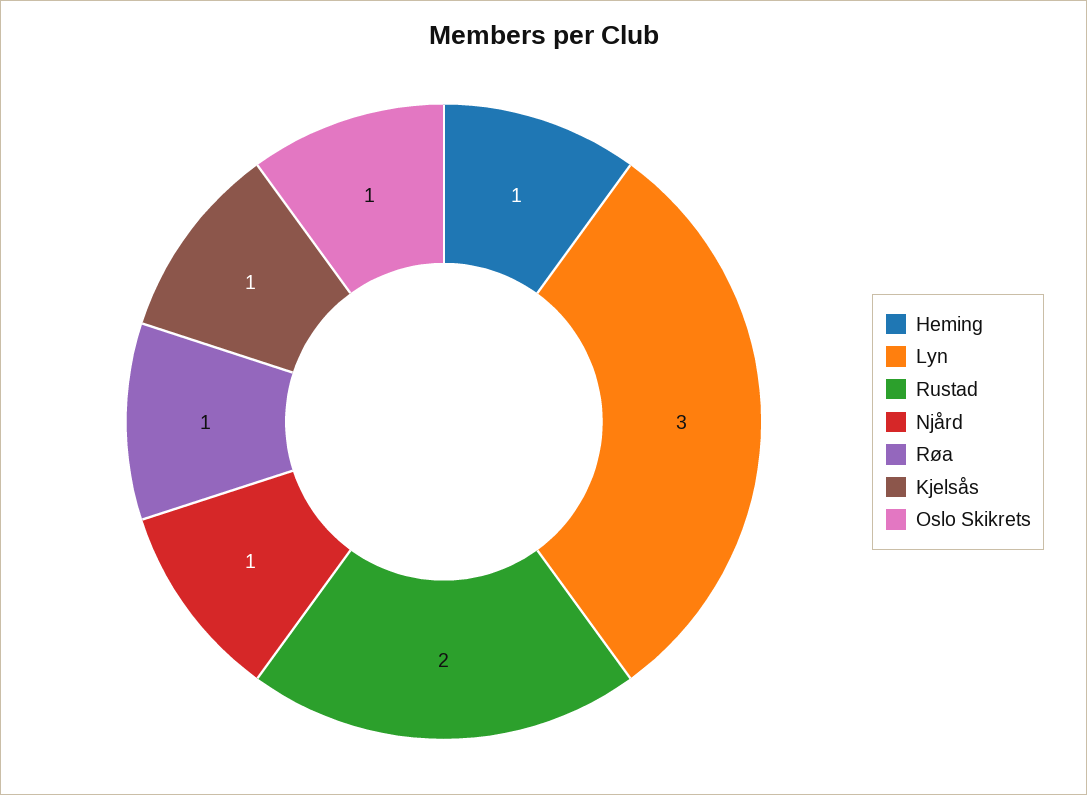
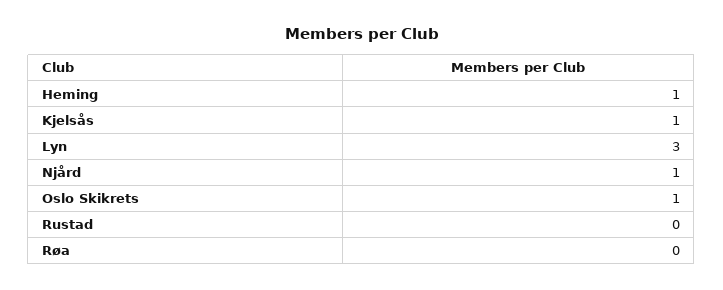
Rustad: 2 -> 0
Røa: 1 -> 0

